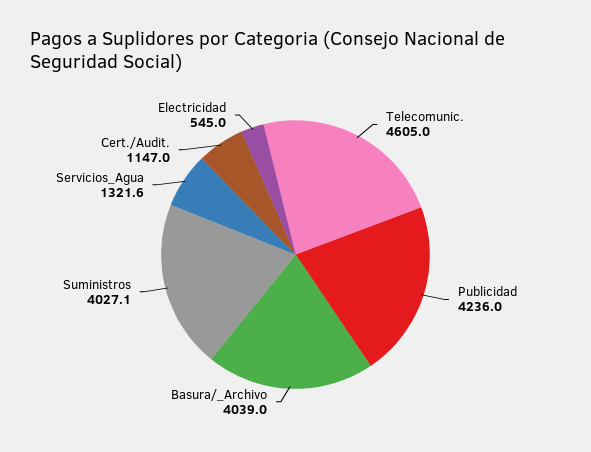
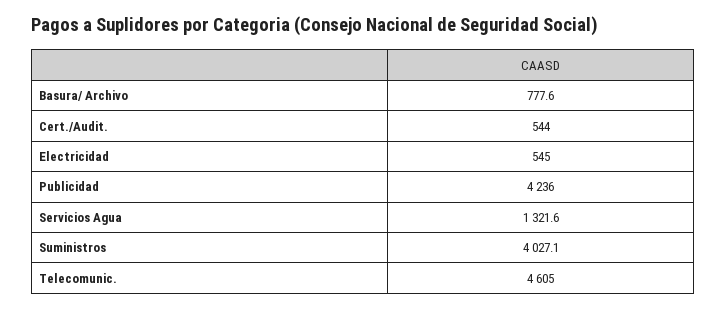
Basura/_Archivo: 4039 -> 777.6
Cert./Audit.: 1147 -> 544

